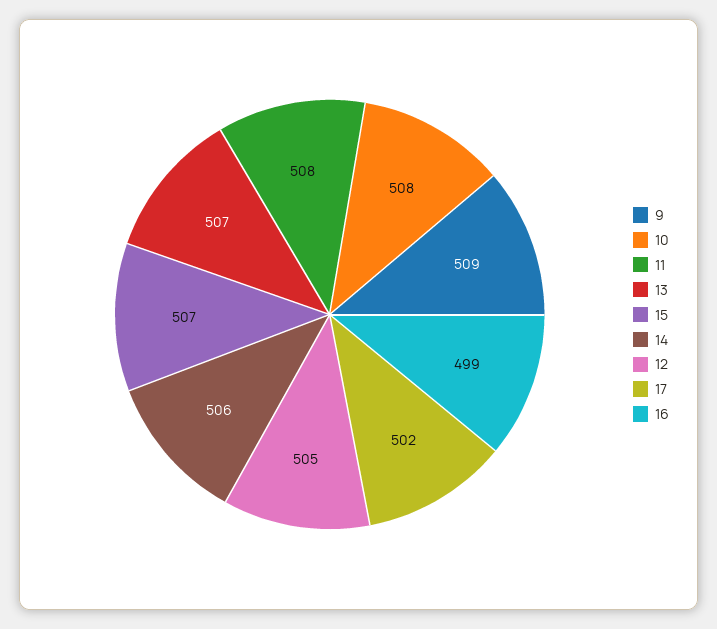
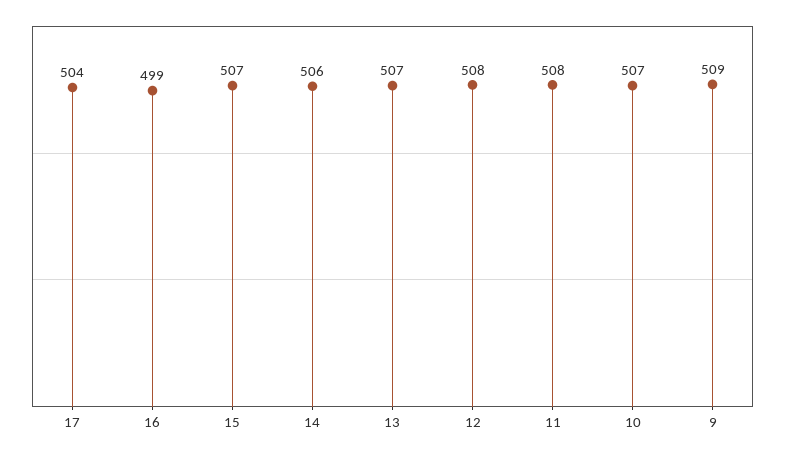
10: 508 -> 507
12: 505 -> 508
17: 502 -> 504

